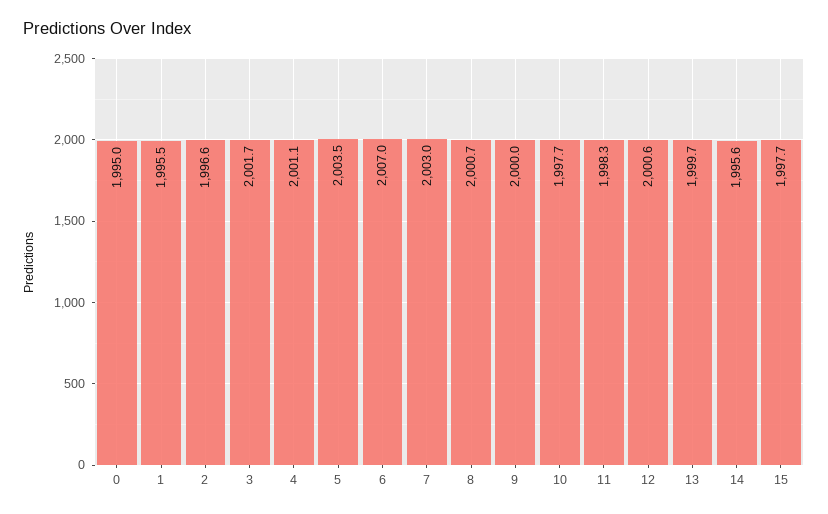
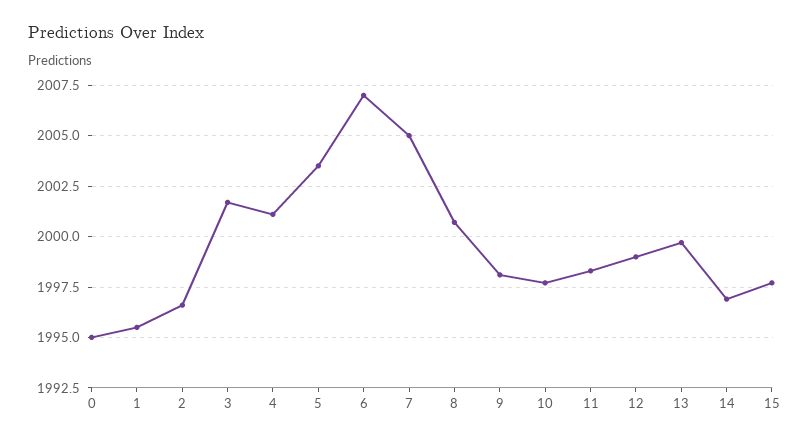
7: 2003 -> 2005
9: 2000 -> 1998
12: 2000.6 -> 1999
14: 1995.6 -> 1997

